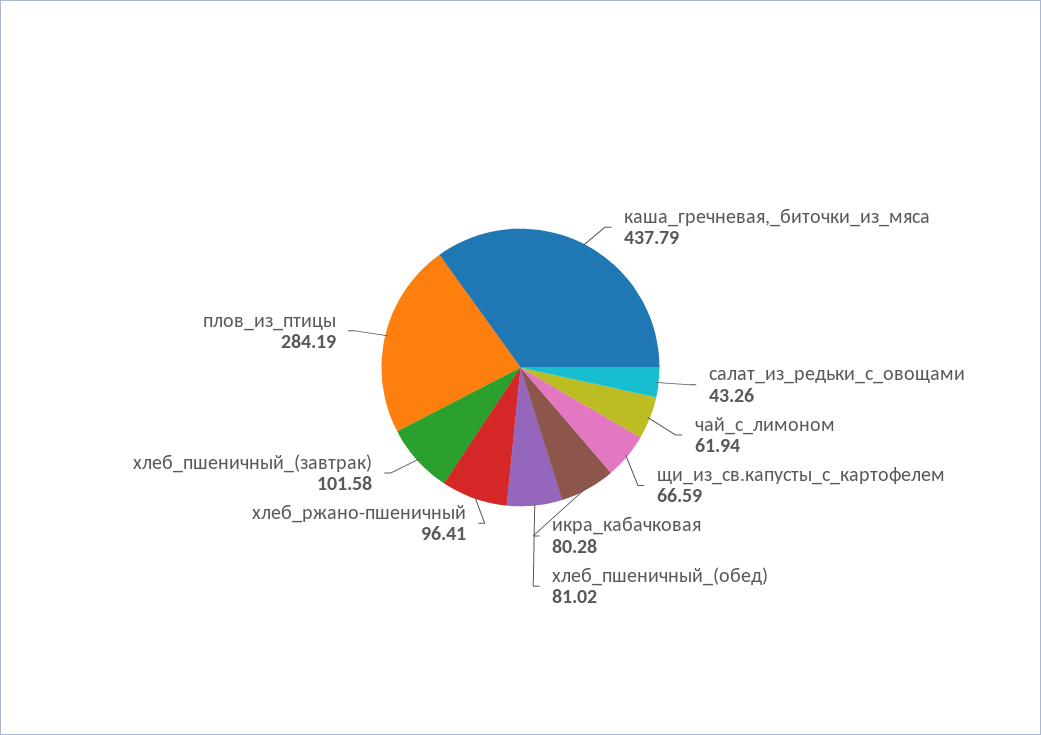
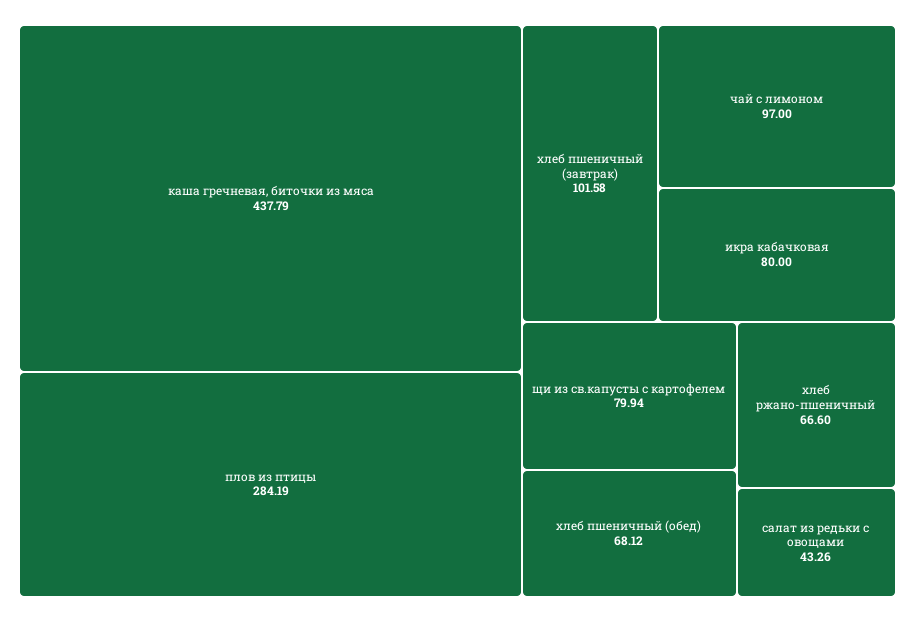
чай_с_лимоном: 61.94 -> 97
щи_из_св.капусты_с_картофелем: 66.59 -> 79.94
икра_кабачковая: 80.28 -> 80
хлеб_пшеничный_(обед): 81.02 -> 68.12
хлеб_ржано-пшеничный: 96.41 -> 66.6

